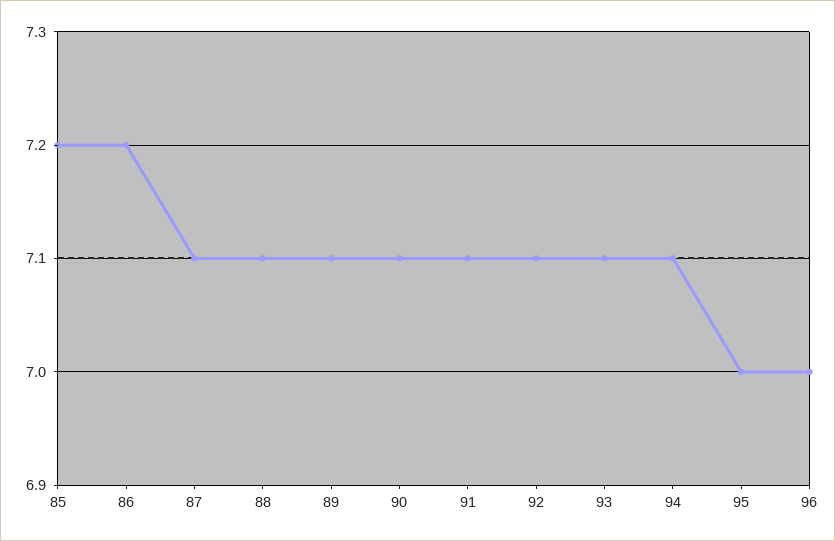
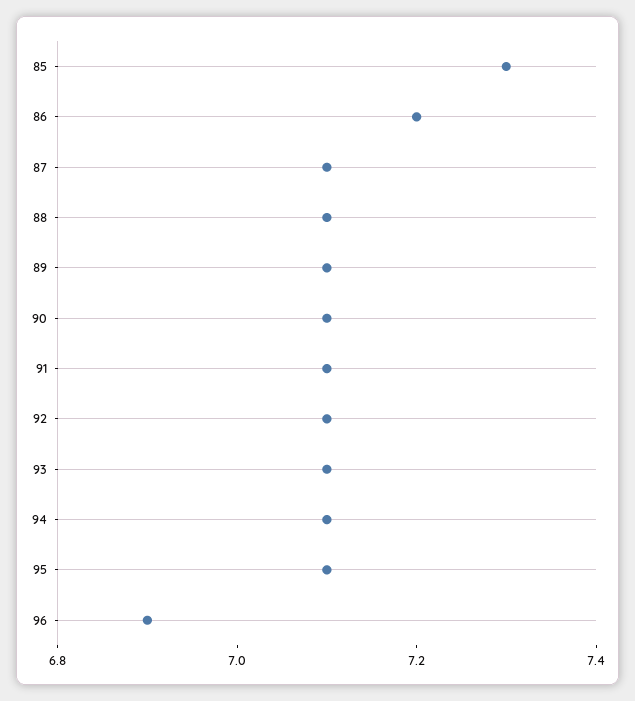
85: 7.2 -> 7.3
95: 7 -> 7.1
96: 7 -> 6.9

